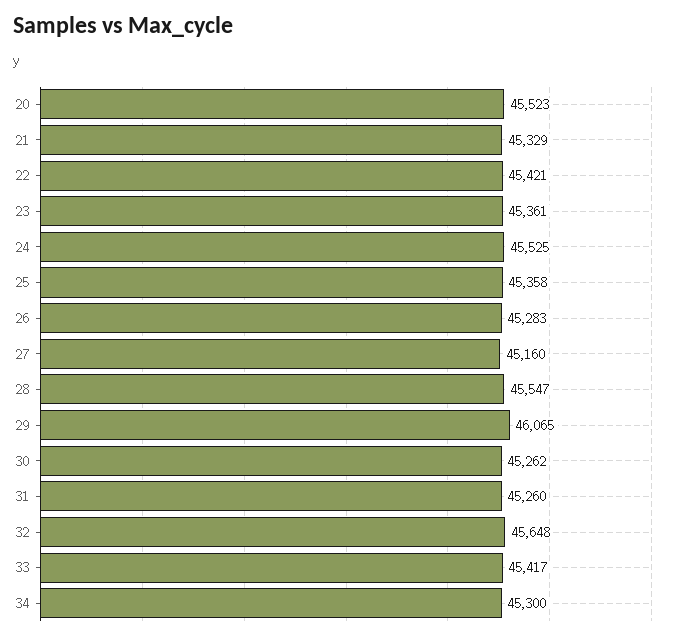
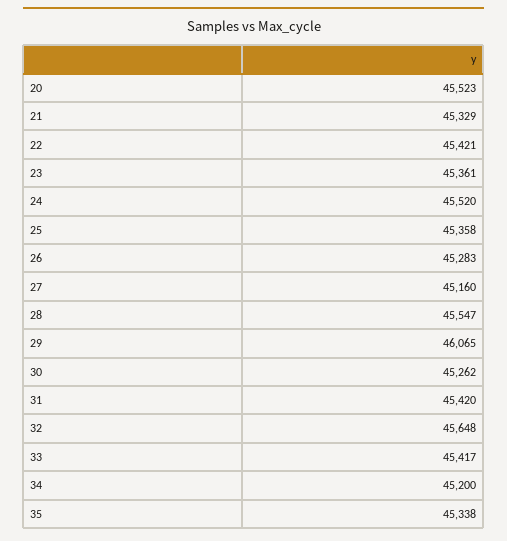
24: 45525 -> 45520
31: 45260 -> 45420
34: 45300 -> 45200
35: none -> 45338

